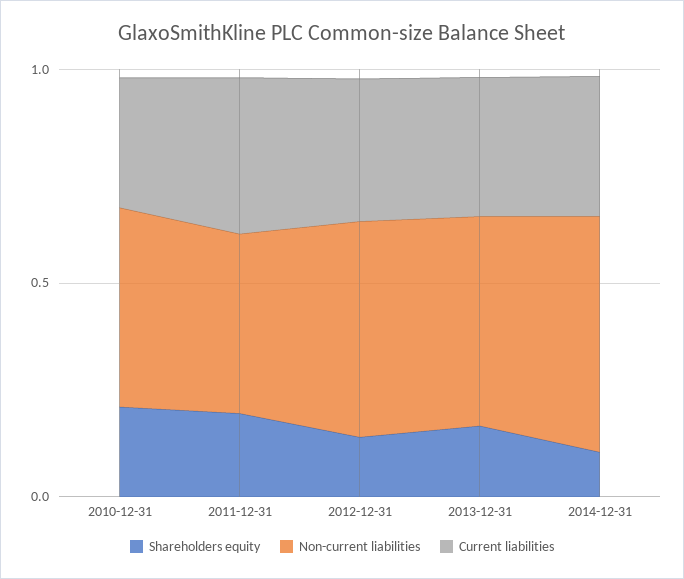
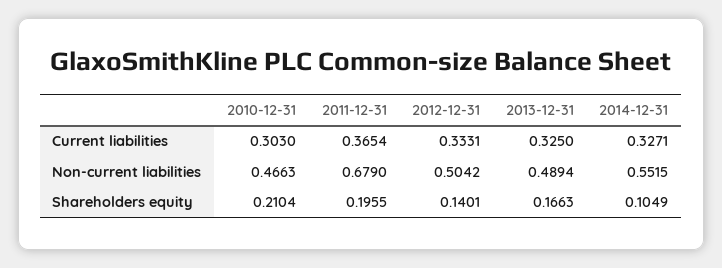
Non-current liabilities, 2011-12-31: 0.4 -> 0.679

